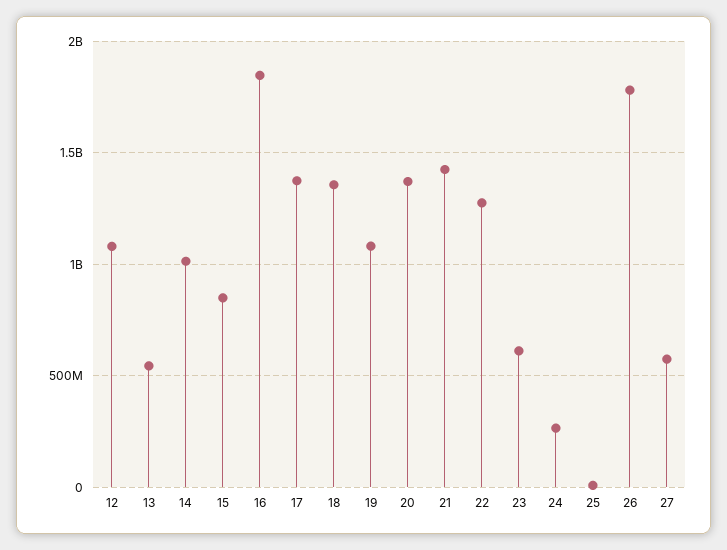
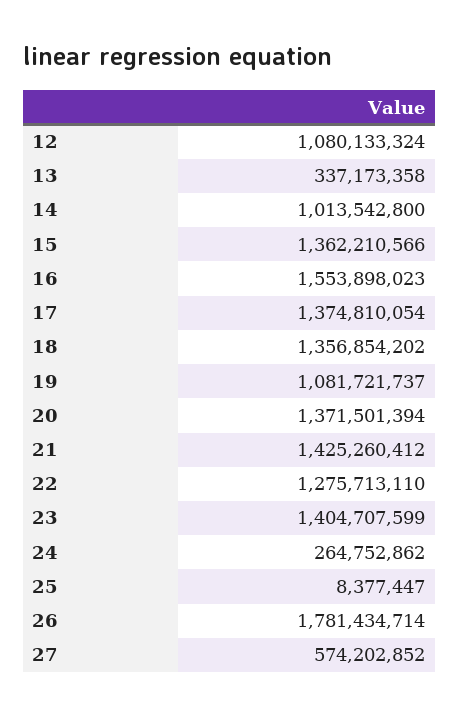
13: 550000000 -> 337173358
15: 850000000 -> 1362210566
16: 1850000000 -> 1553898023
23: 600000000 -> 1404707599

